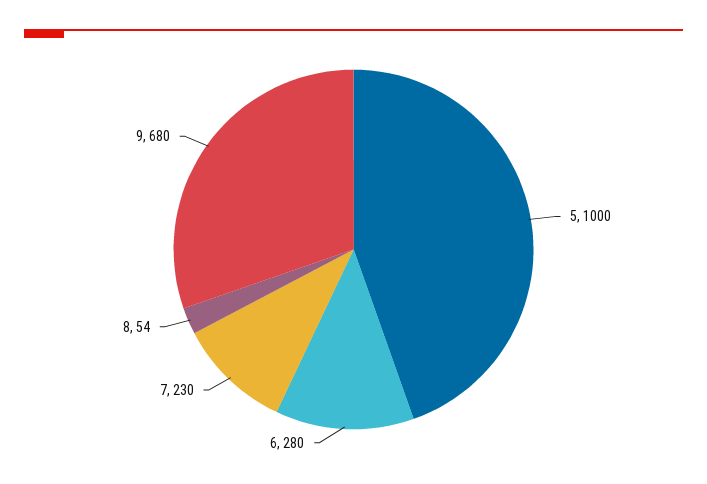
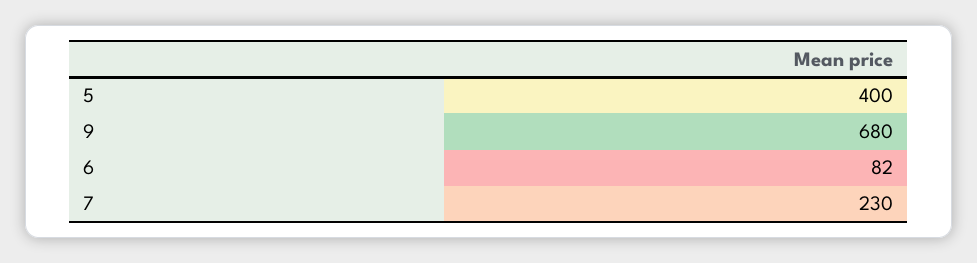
5: 1000 -> 400
6: 280 -> 82
8: 54 -> none

